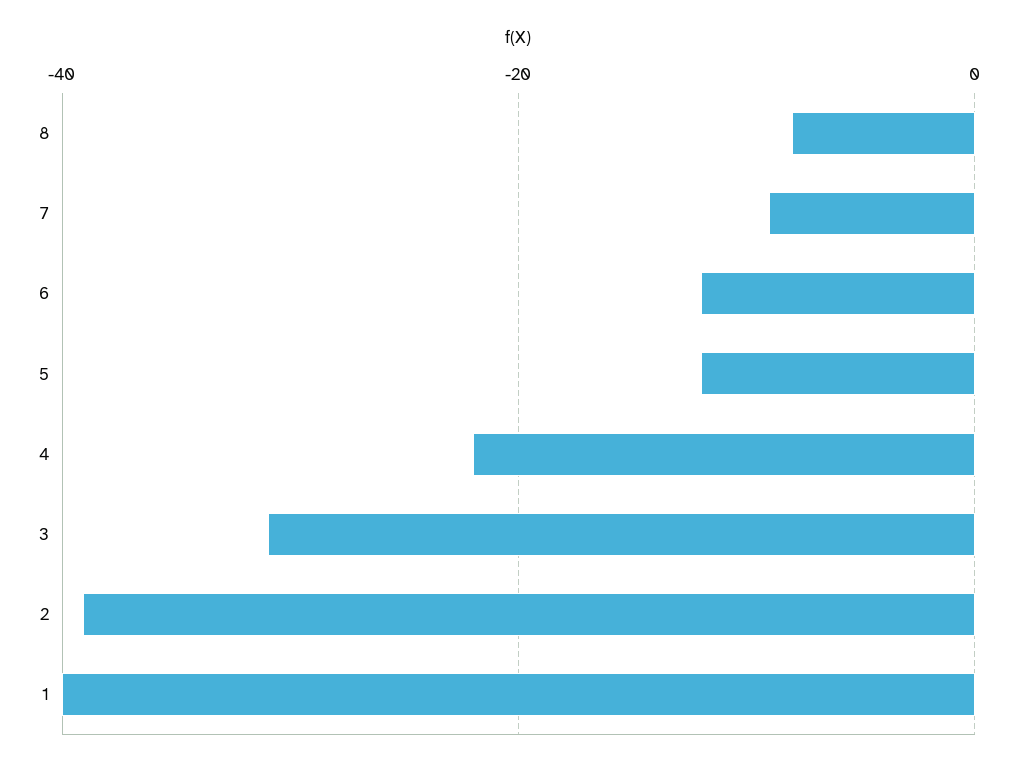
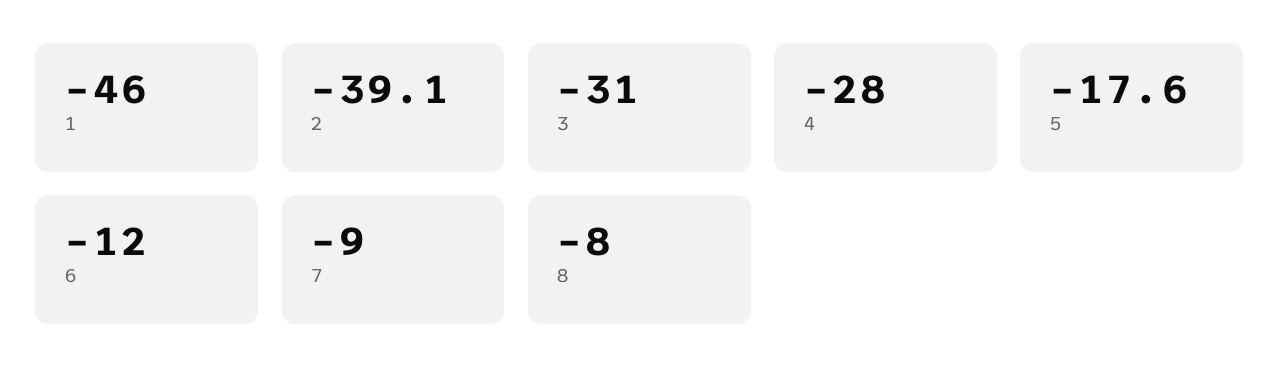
5: -12 -> -17.6
4: -22 -> -28
1: -40 -> -46

